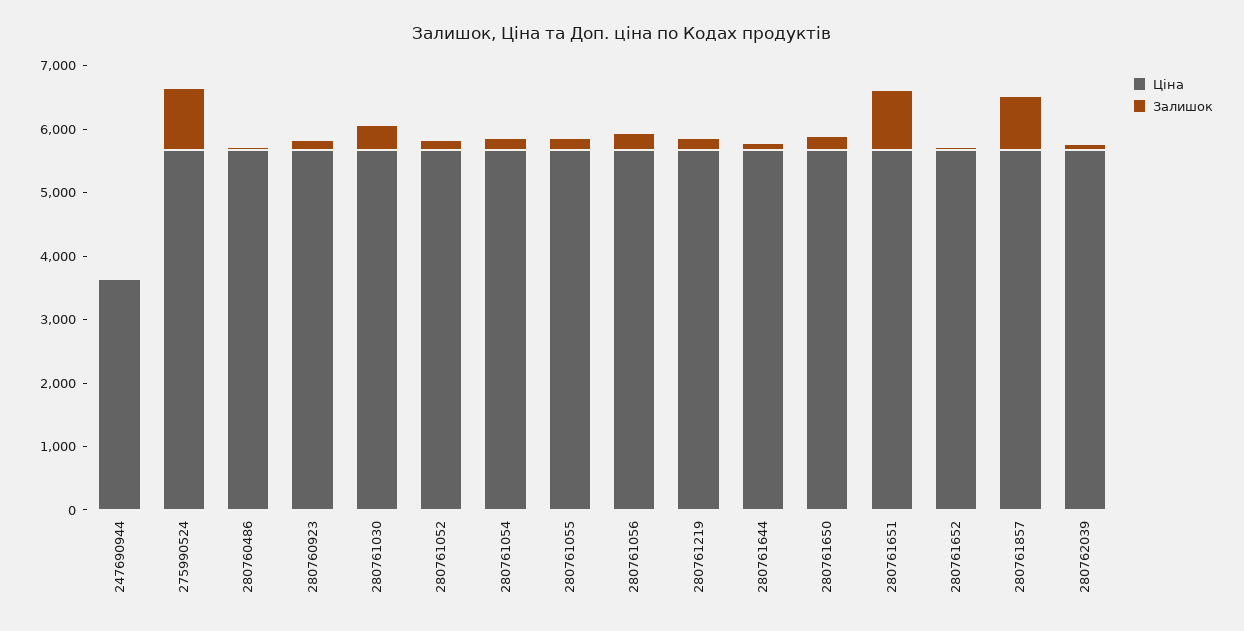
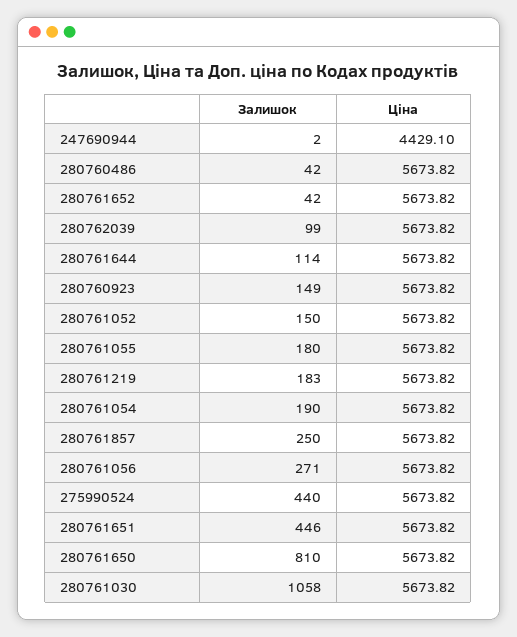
Ціна, 247690944: 3600 -> 4429.1
Залишок, 275990524: 1000 -> 440
Залишок, 280761030: 400 -> 1058
Залишок, 280761650: 200 -> 810
Залишок, 280761651: 1000 -> 446
Залишок, 280761857: 800 -> 250

